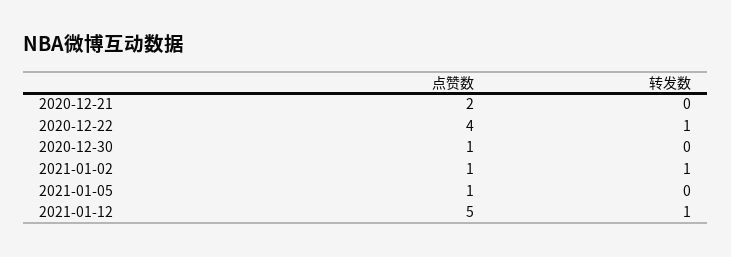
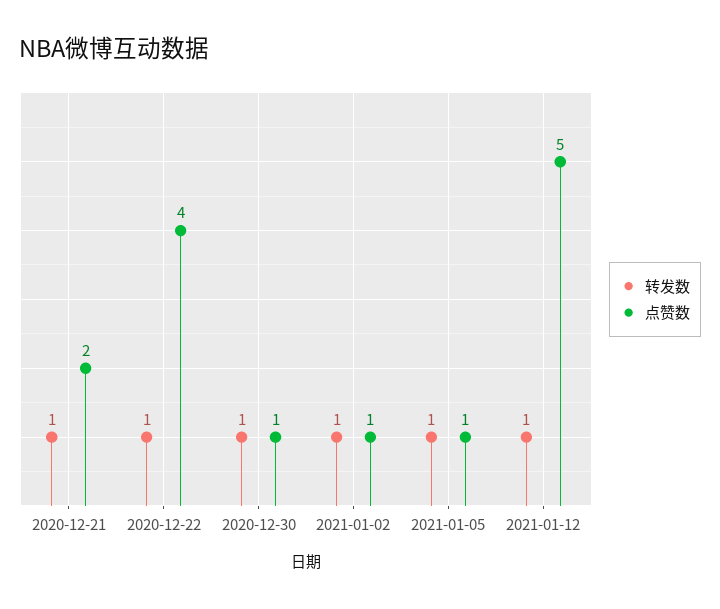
转发数, 2020-12-21: 0 -> 1
转发数, 2020-12-30: 0 -> 1
转发数, 2021-01-05: 0 -> 1

